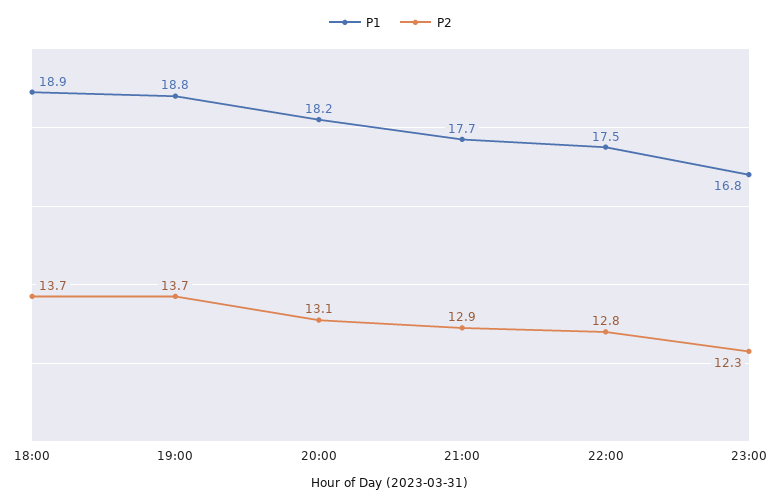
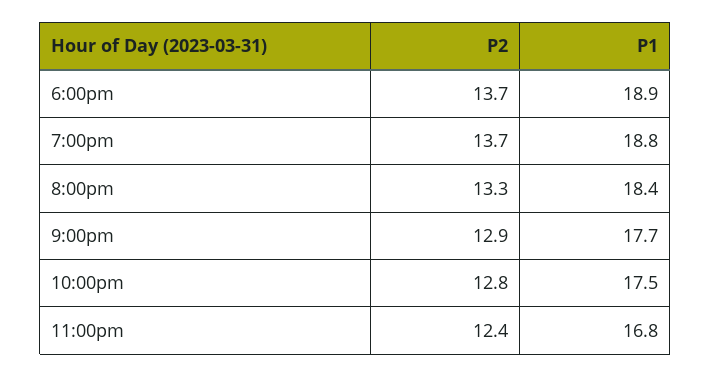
P1, 20:00: 18.2 -> 18.4
P2, 20:00: 13.1 -> 13.3
P2, 23:00: 12.3 -> 12.4

